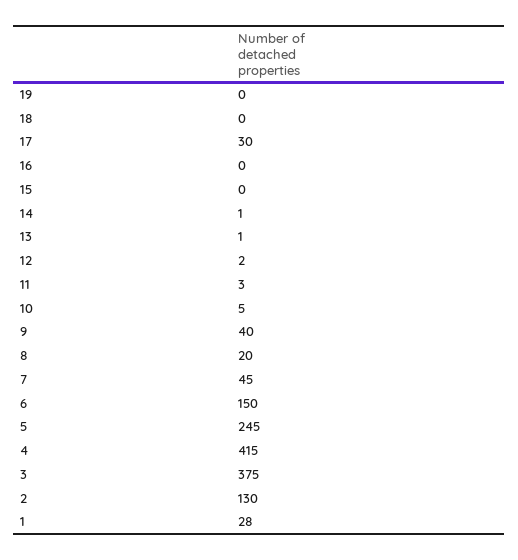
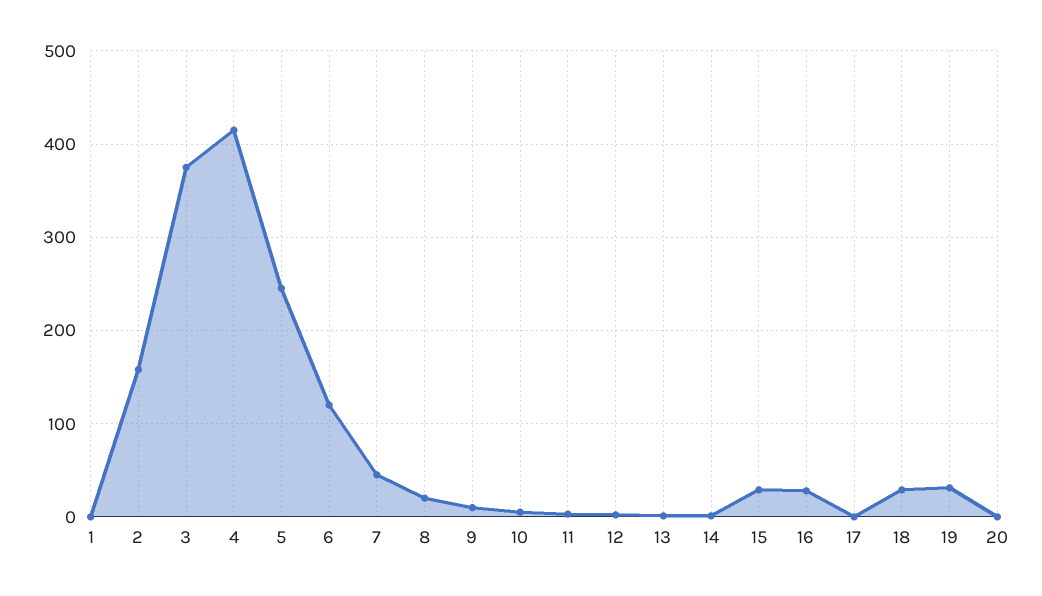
19: 0 -> 30
18: 0 -> 30
17: 30 -> 0
16: 0 -> 30
15: 0 -> 30
9: 40 -> 10
6: 150 -> 120
2: 130 -> 160
1: 28 -> 0
20: none -> 0

